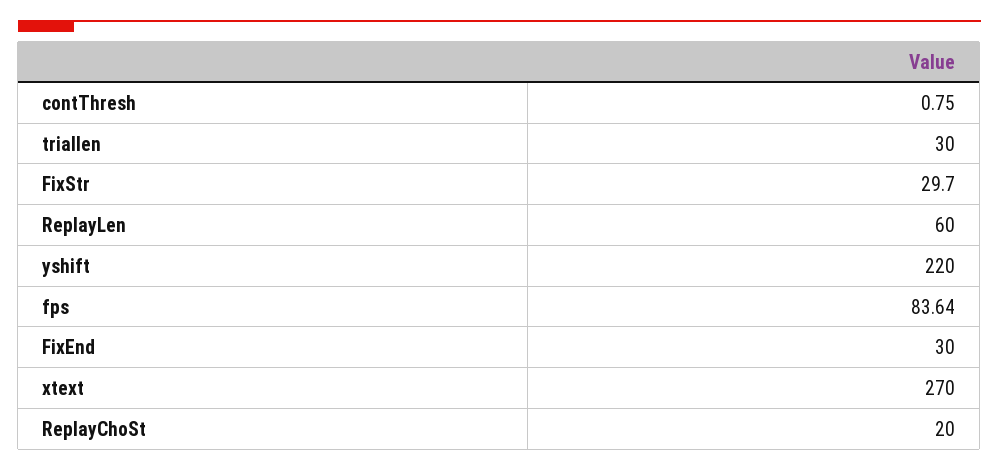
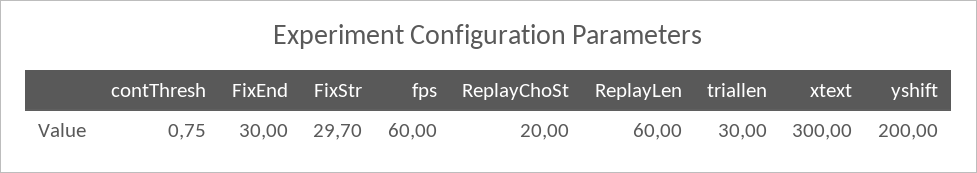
yshift: 220 -> 200
fps: 83.64 -> 60
xtext: 270 -> 300

